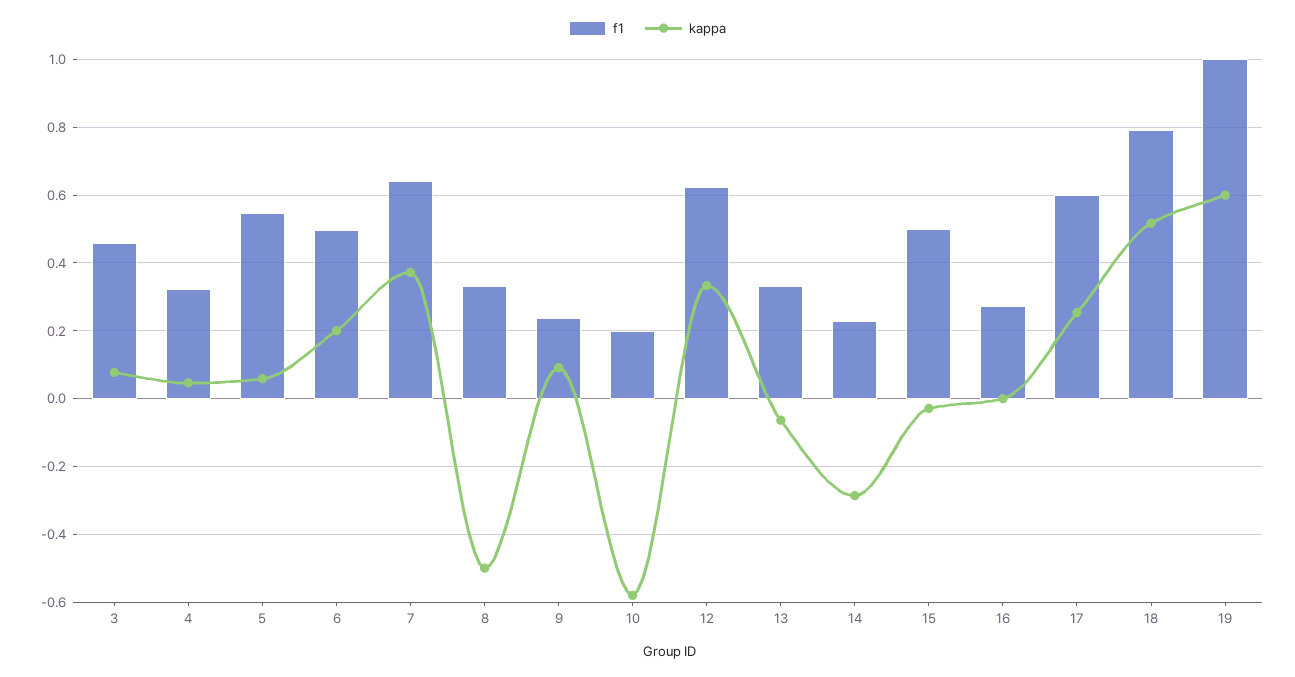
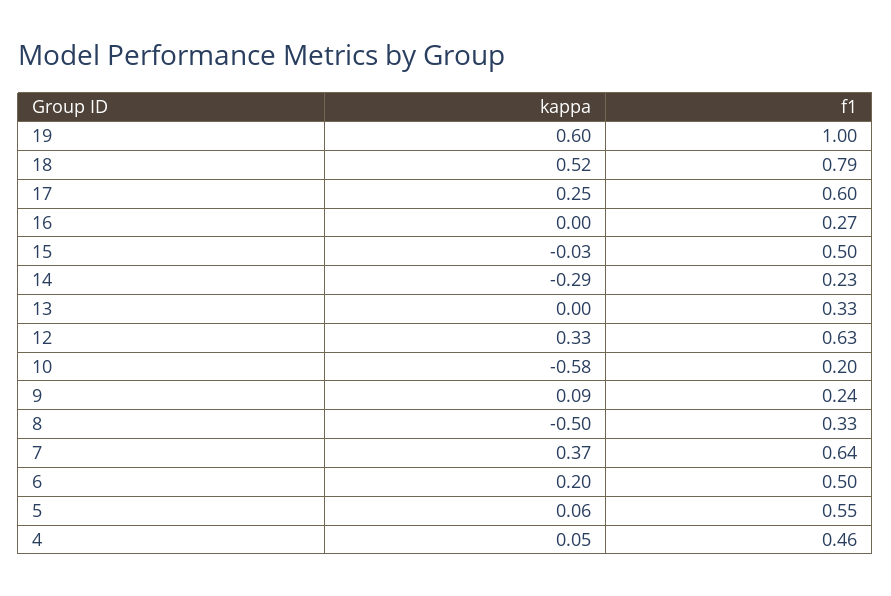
f1, 3: 0.46 -> none
kappa, 3: 0.08 -> none
f1, 4: 0.32 -> 0.46
kappa, 13: -0.06 -> 0

